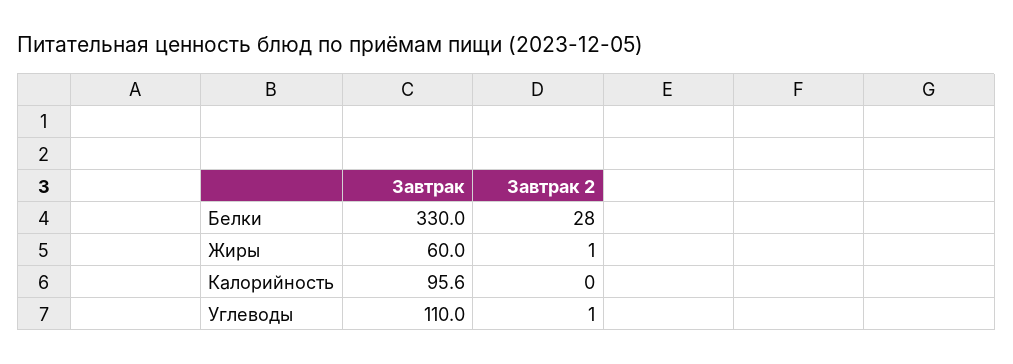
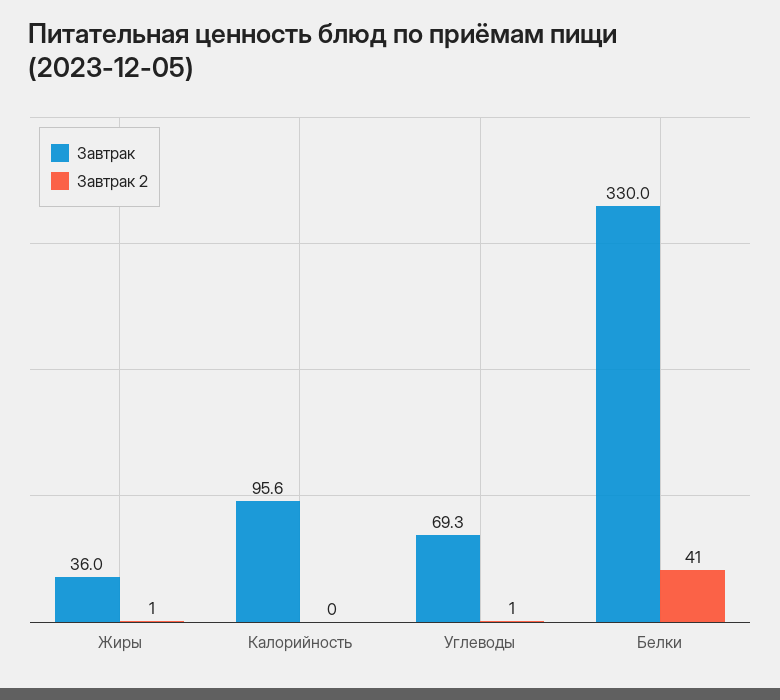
Завтрак 2, Белки: 28 -> 41
Завтрак, Жиры: 60 -> 36
Завтрак, Углеводы: 110 -> 69.3

